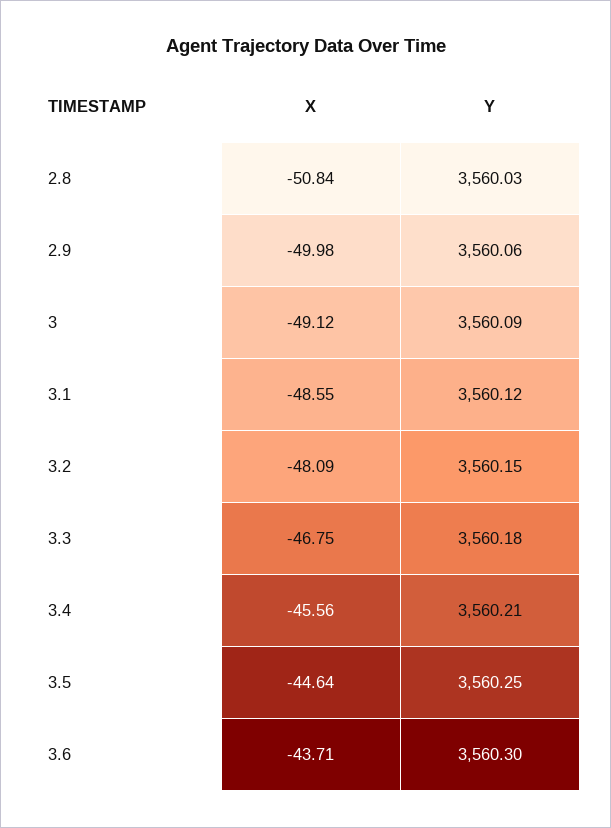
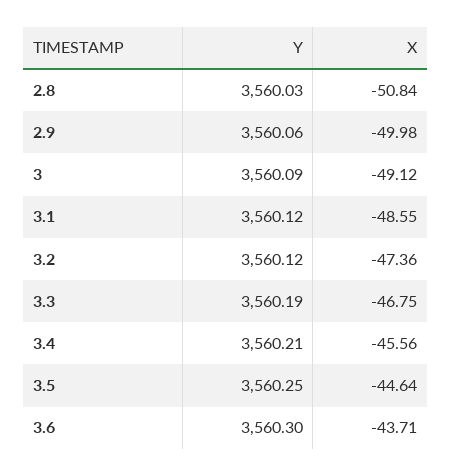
X, 3.2: -48.09 -> -47.36
Y, 3.2: 3560.15 -> 3560.12
Y, 3.3: 3560.18 -> 3560.19

